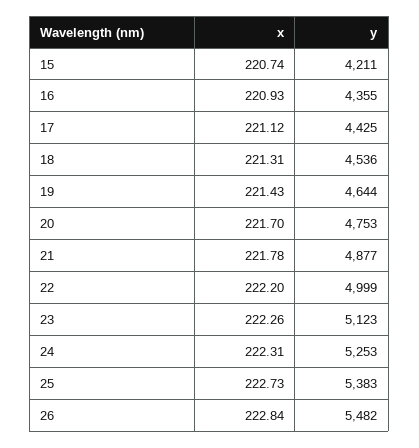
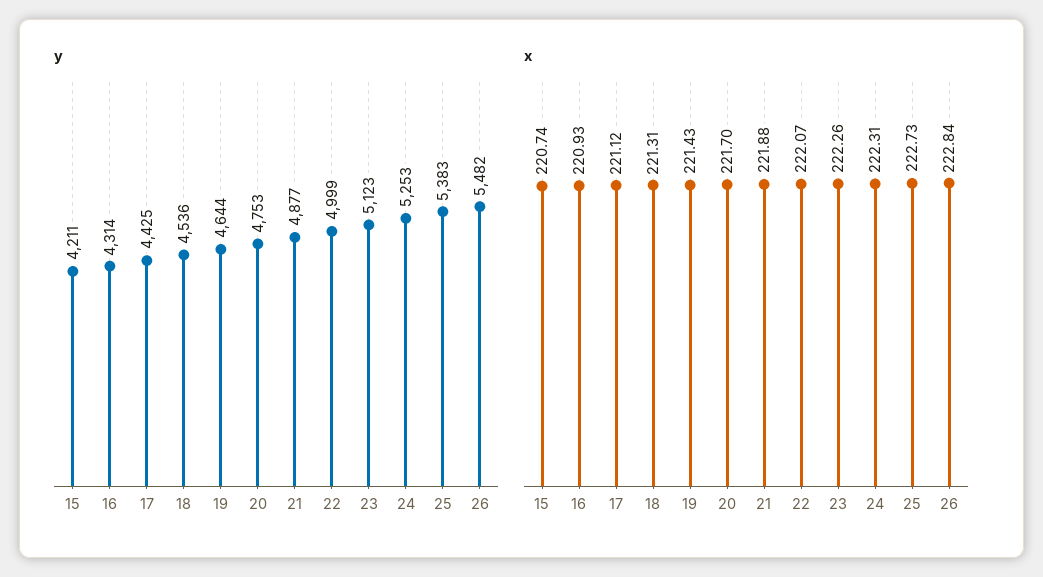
y, 16: 4355 -> 4314
x, 21: 221.78 -> 221.88
x, 22: 222.2 -> 222.07

